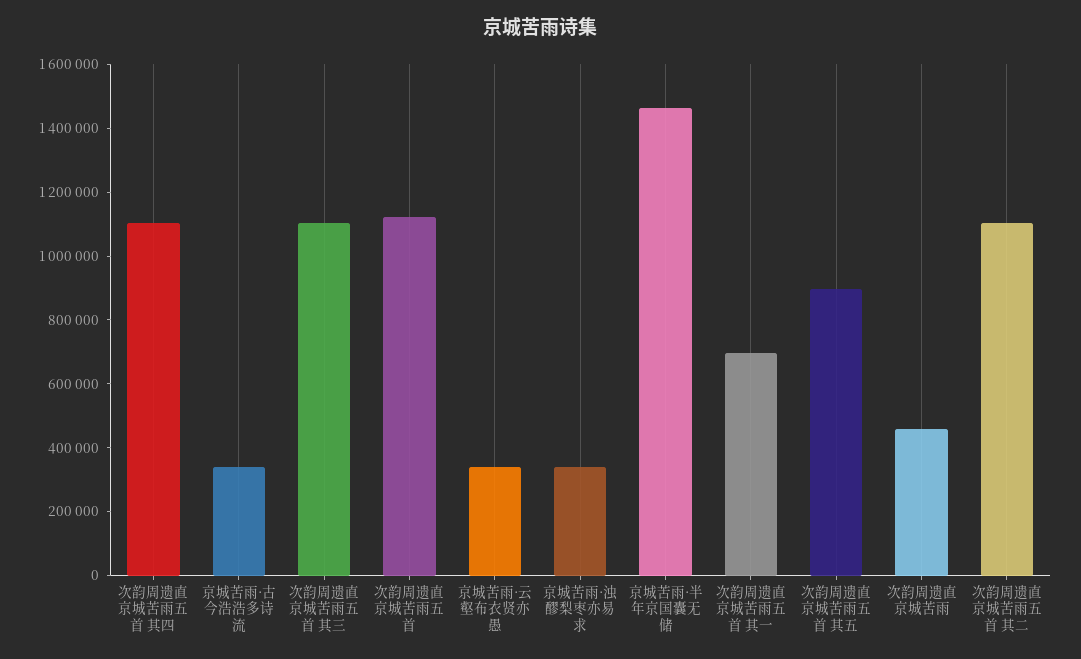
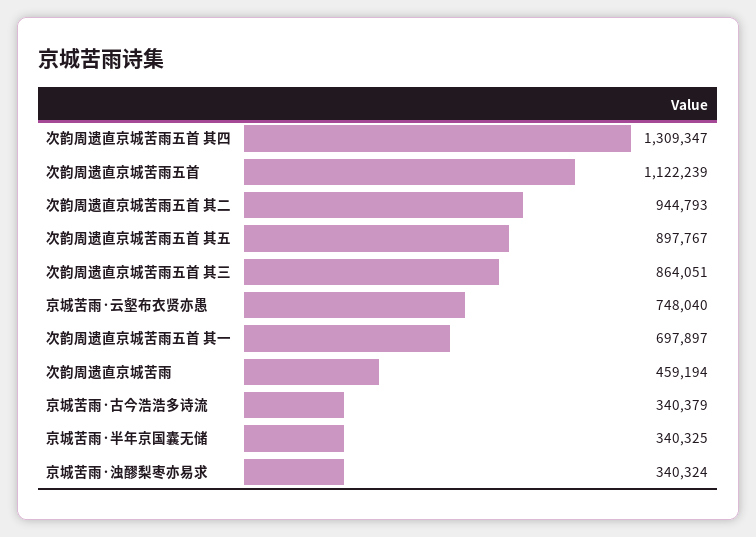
次韵周遗直京城苦雨五首 其四: 1100000 -> 1309347
次韵周遗直京城苦雨五首 其三: 1100000 -> 864051
京城苦雨·云壑布衣贤亦愚: 350000 -> 748040
京城苦雨·半年京国囊无储: 1450000 -> 340325
次韵周遗直京城苦雨五首 其二: 1100000 -> 944793

